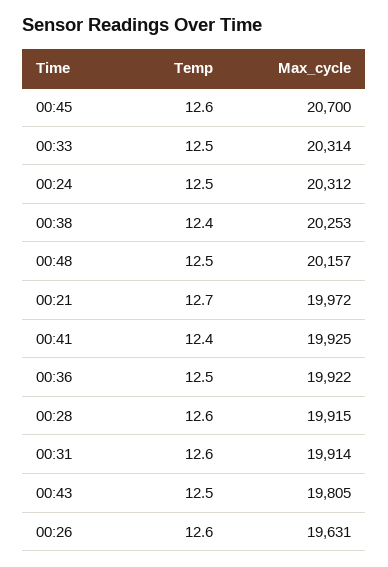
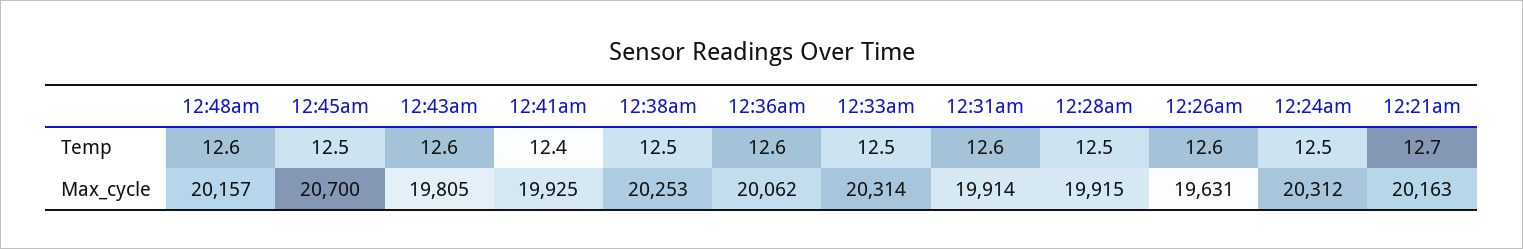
Temp, 00:45: 12.6 -> 12.5
Temp, 00:38: 12.4 -> 12.5
Temp, 00:48: 12.5 -> 12.6
Max_cycle, 00:21: 19972 -> 20163
Temp, 00:36: 12.5 -> 12.6
Max_cycle, 00:36: 19922 -> 20062
Temp, 00:28: 12.6 -> 12.5
Temp, 00:43: 12.5 -> 12.6

